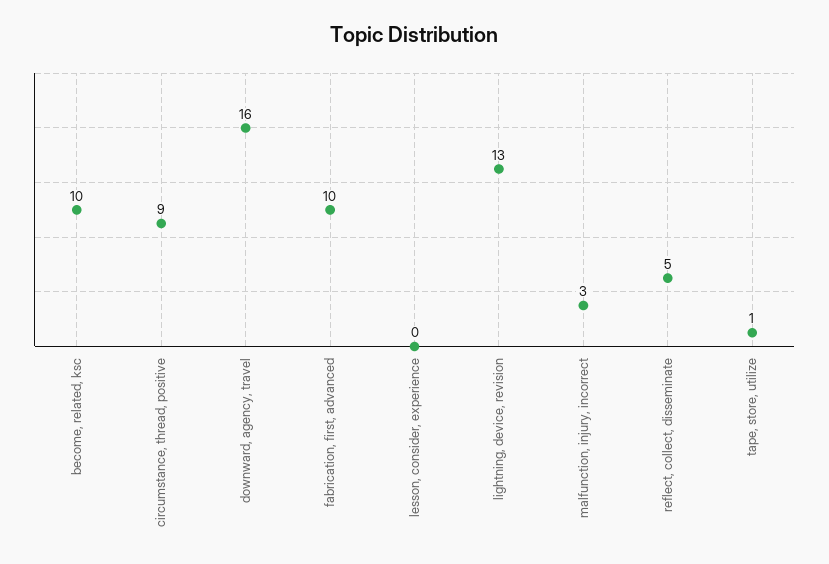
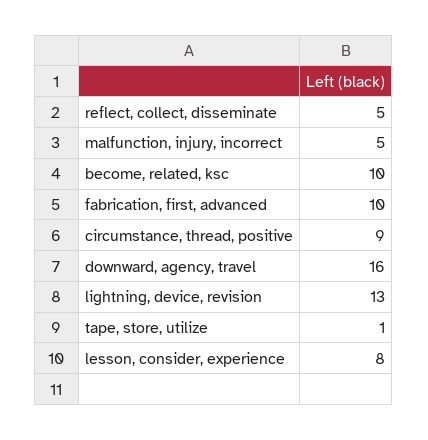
lesson, consider, experience: 0 -> 8
malfunction, injury, incorrect: 3 -> 5

